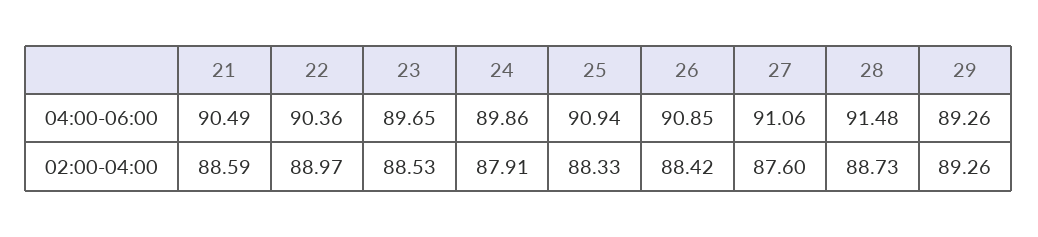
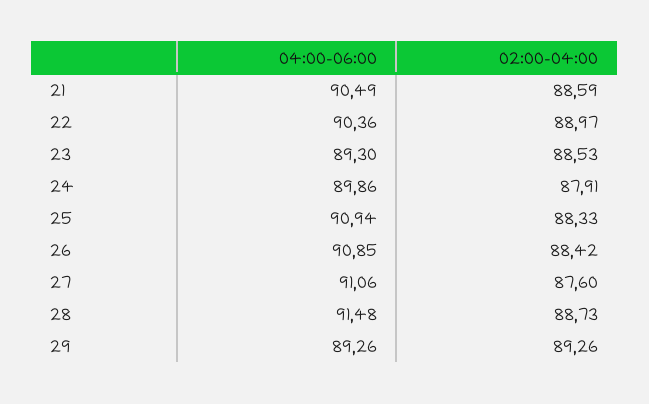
23, 04:00-06:00: 89.65 -> 89.3

